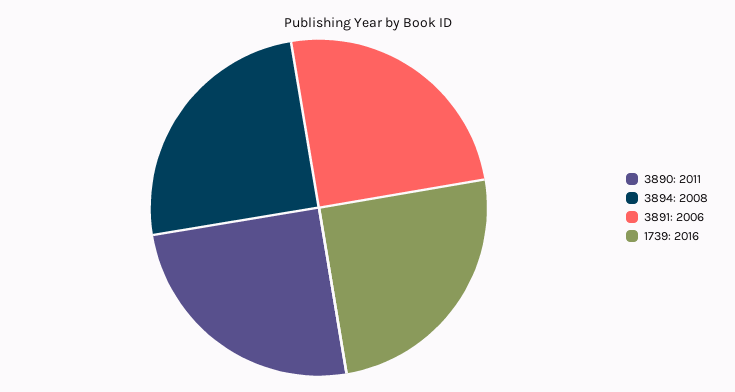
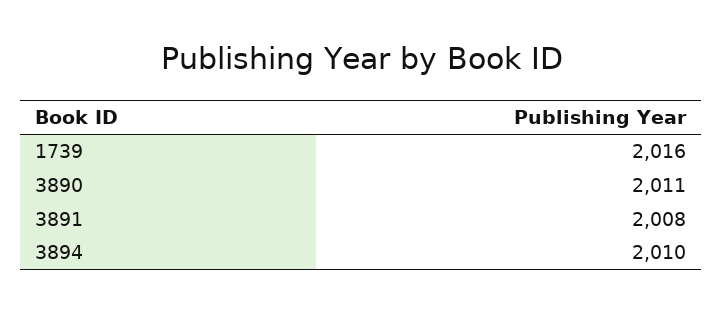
3894: 2008 -> 2010
3891: 2006 -> 2008

